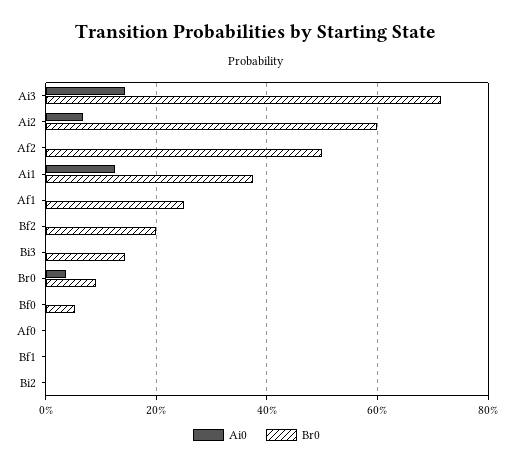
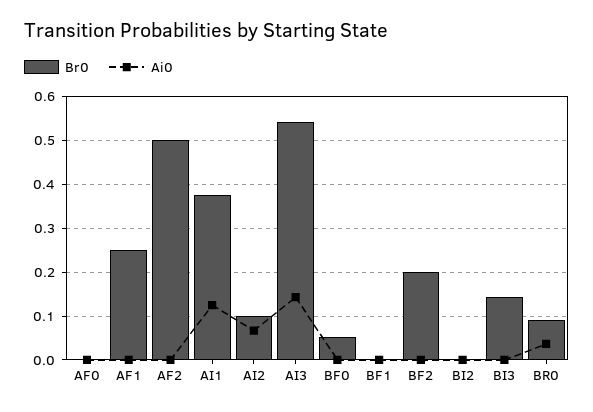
Br0, Ai3: 0.72 -> 0.54
Br0, Ai2: 0.6 -> 0.1

